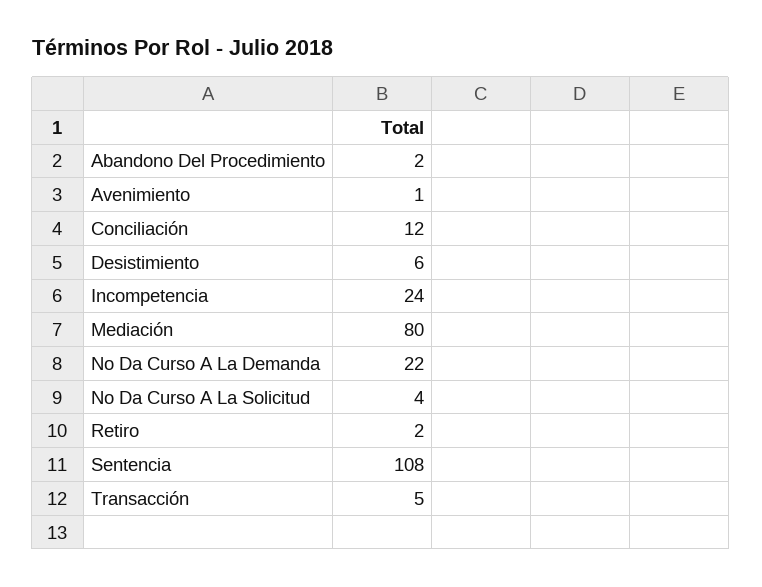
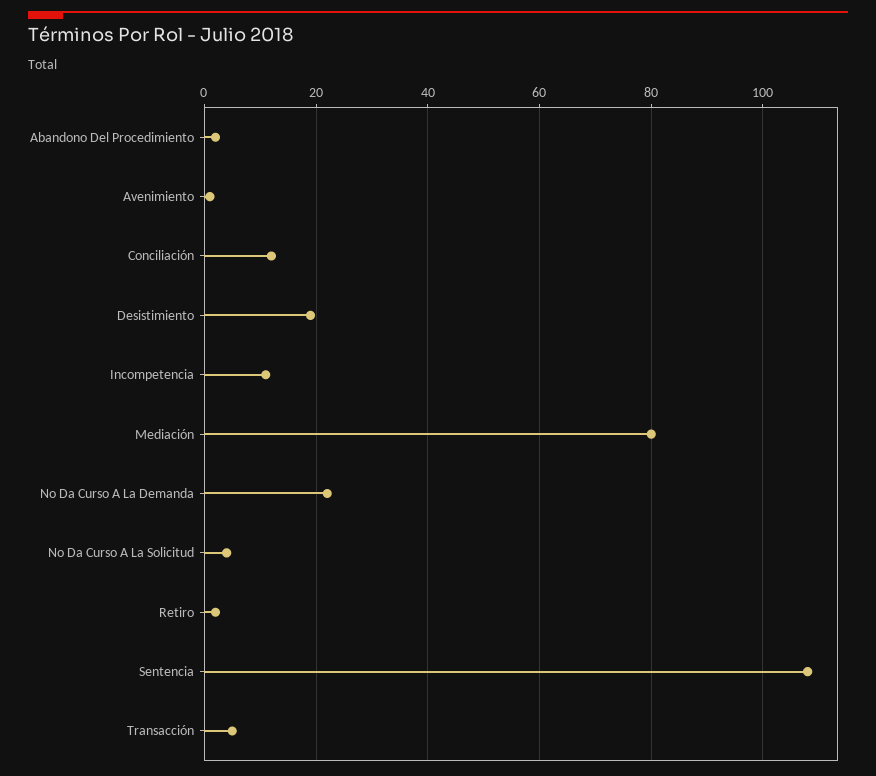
Desistimiento: 6 -> 20
Incompetencia: 24 -> 10

